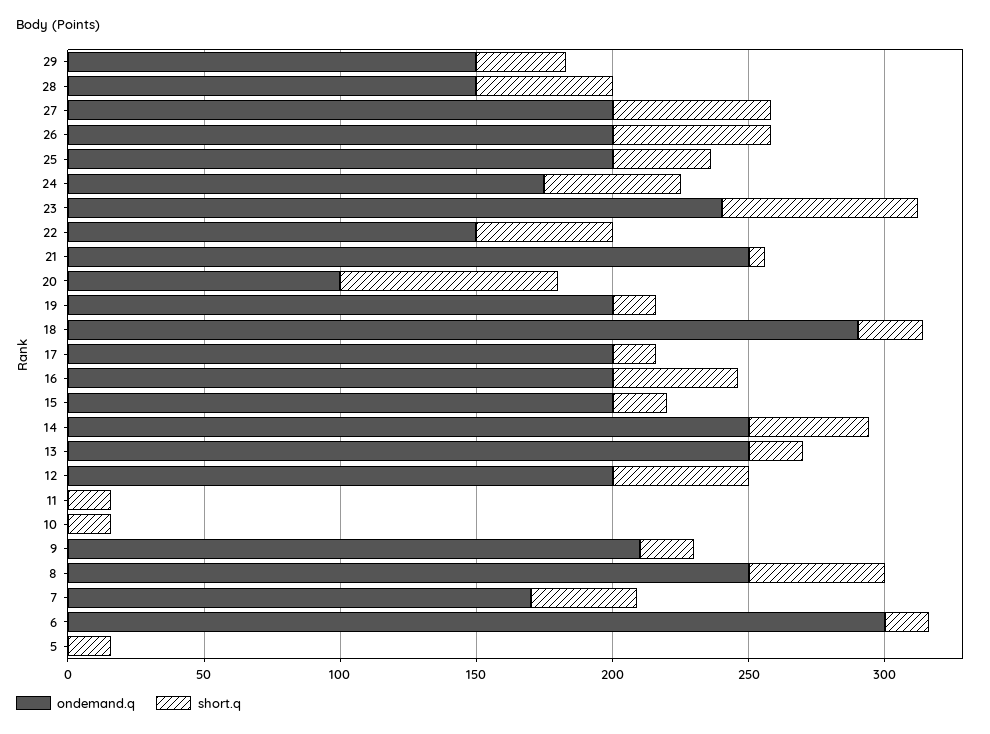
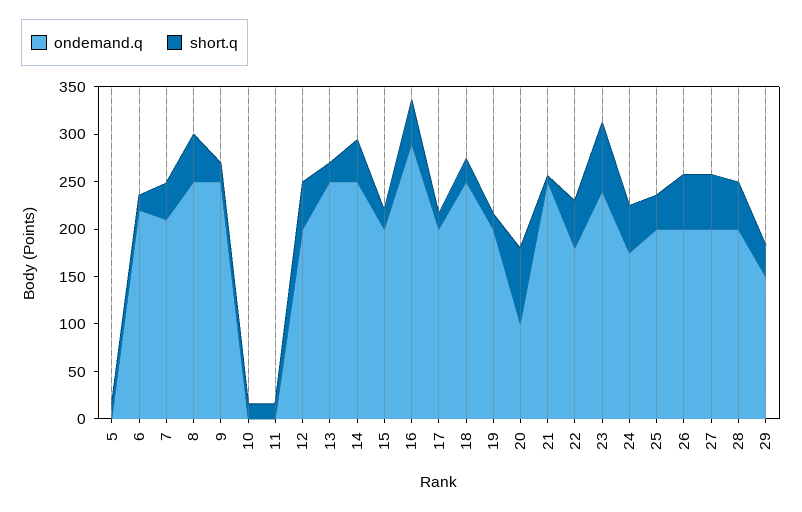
ondemand.q, 28: 150 -> 200
ondemand.q, 22: 150 -> 180
ondemand.q, 18: 290 -> 250
ondemand.q, 16: 200 -> 290
ondemand.q, 9: 210 -> 250
ondemand.q, 7: 170 -> 210
ondemand.q, 6: 300 -> 220

